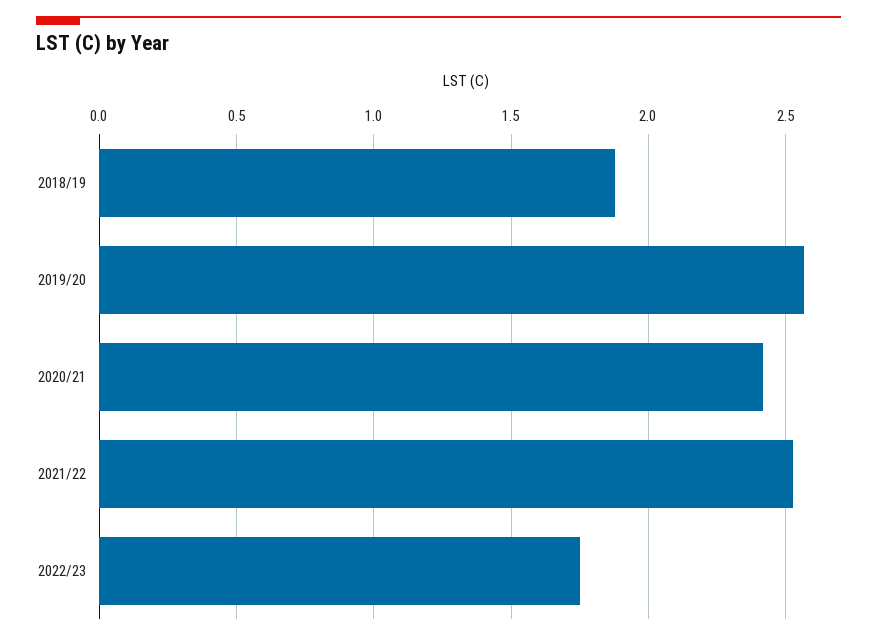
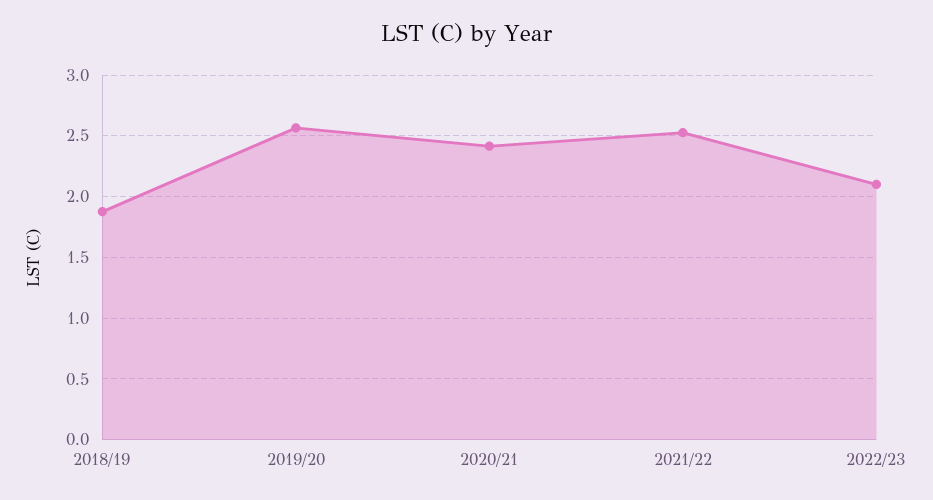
2022/23: 1.75 -> 2.1

